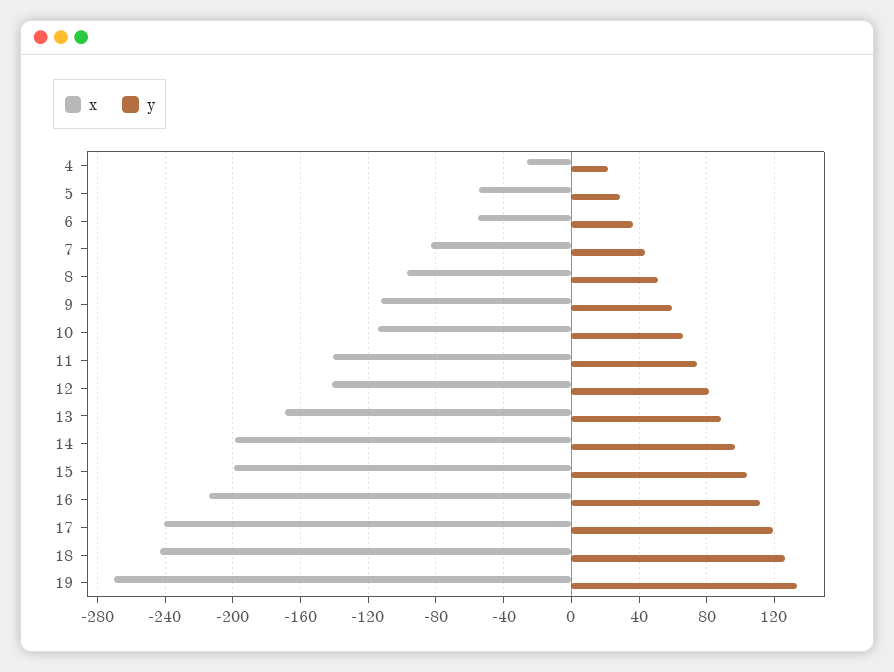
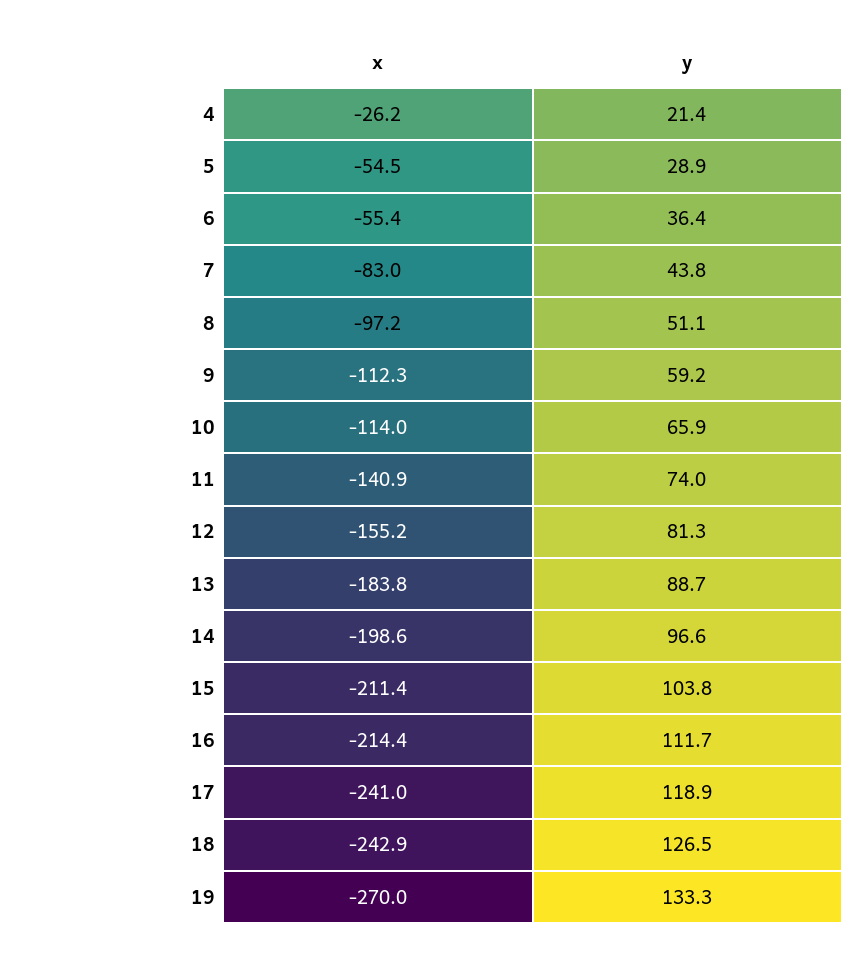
x, 12: -140 -> -155.2
x, 13: -170 -> -183.8
x, 15: -200 -> -211.4

